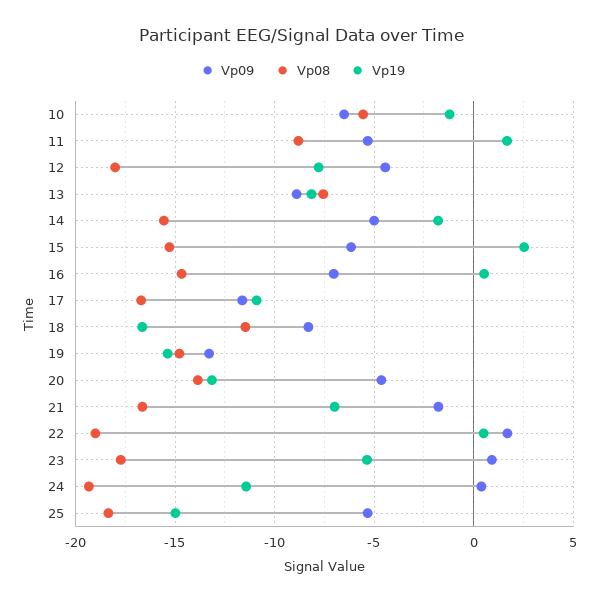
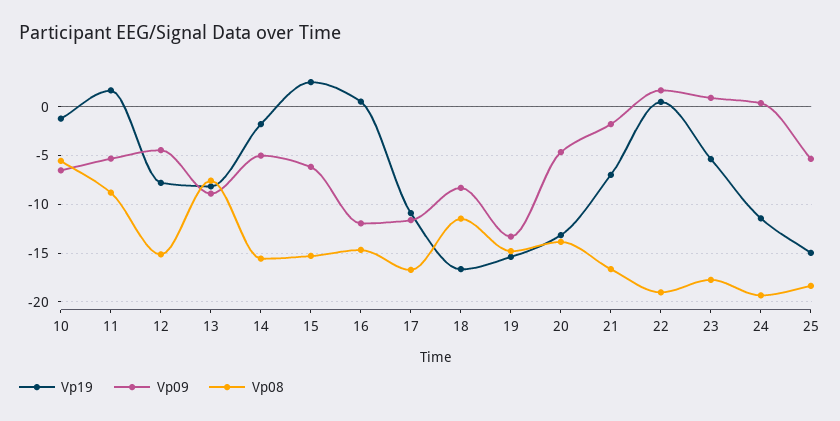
Vp08, 12: -18 -> -15
Vp09, 16: -7 -> -12

